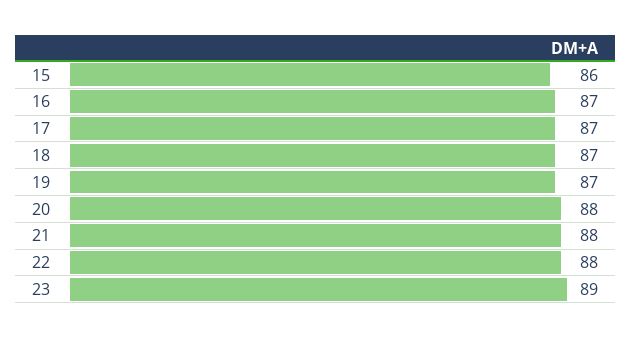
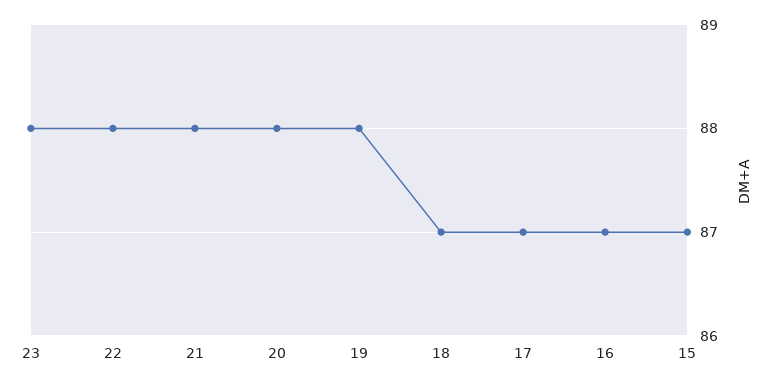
15: 86 -> 87
19: 87 -> 88
23: 89 -> 88

